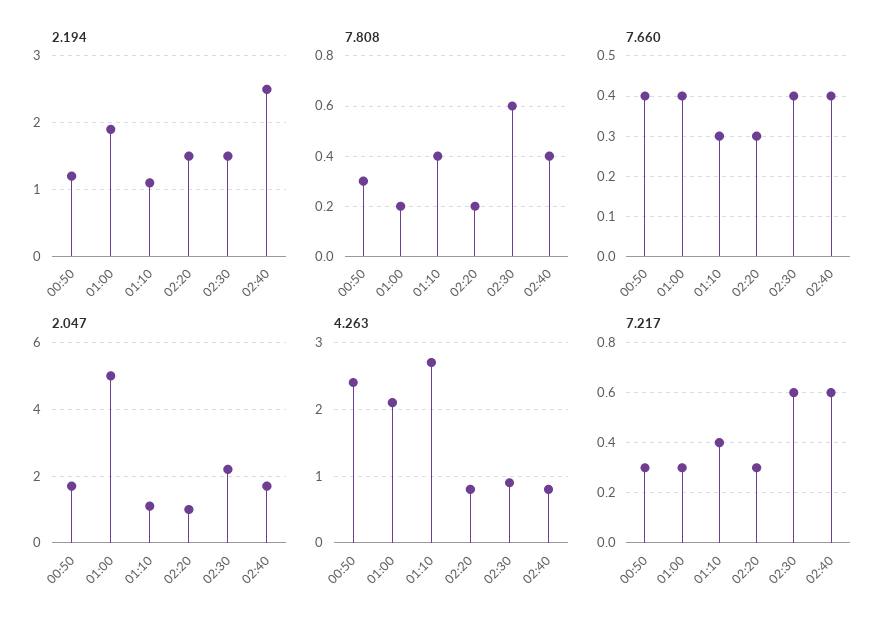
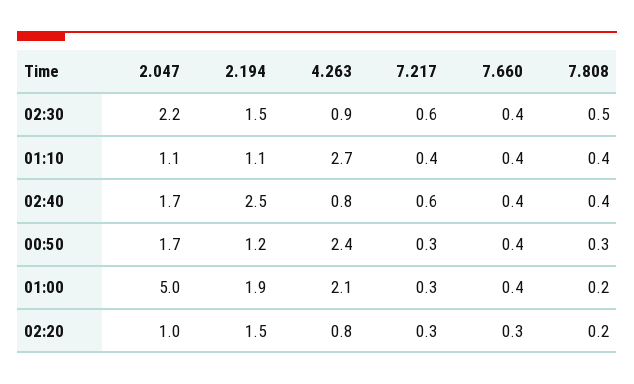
7.808, 02:30: 0.6 -> 0.5
7.660, 01:10: 0.3 -> 0.4

